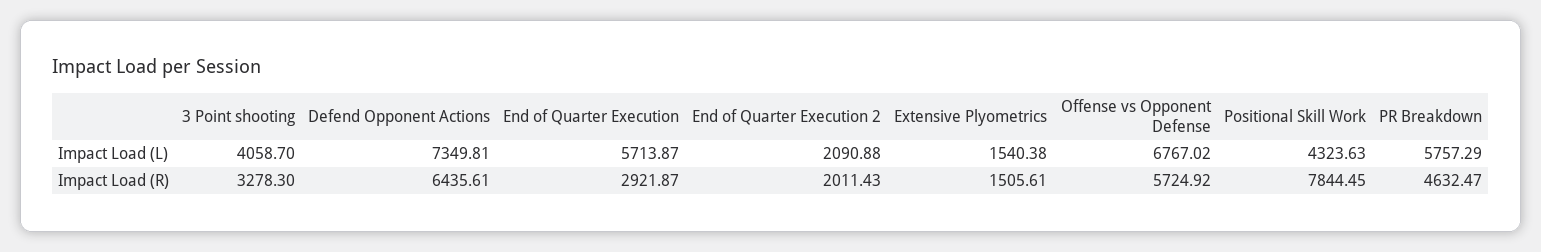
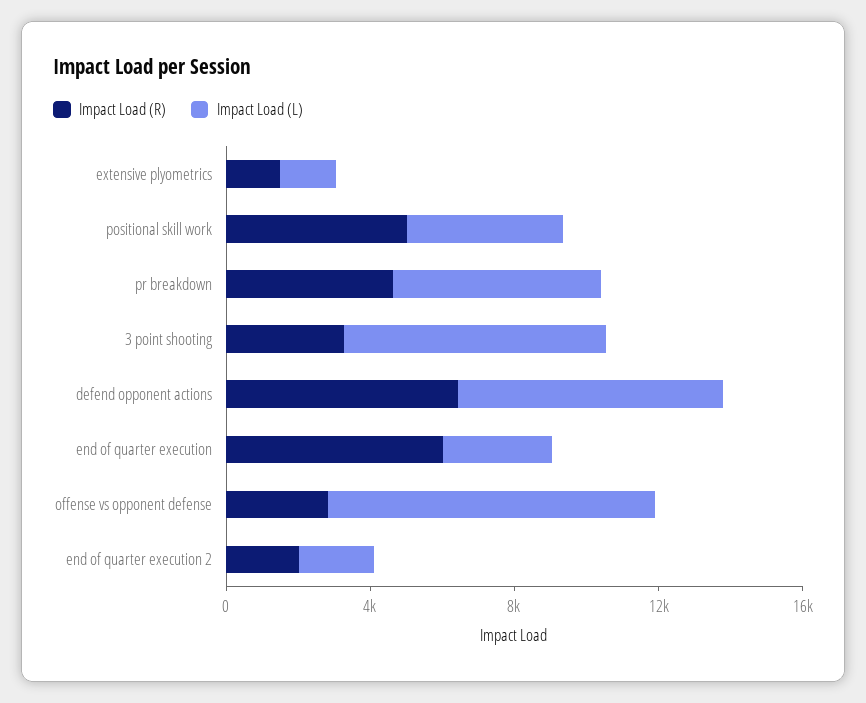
Impact Load (L), 3 Point shooting: 4058.7 -> 7000
Impact Load (L), End of Quarter Execution: 5713.87 -> 3000
Impact Load (L), Offense vs Opponent Defense: 6767.02 -> 9000
Impact Load (R), End of Quarter Execution: 2921.87 -> 6000
Impact Load (R), Offense vs Opponent Defense: 5724.92 -> 3000
Impact Load (R), Positional Skill Work: 7844.45 -> 5000

